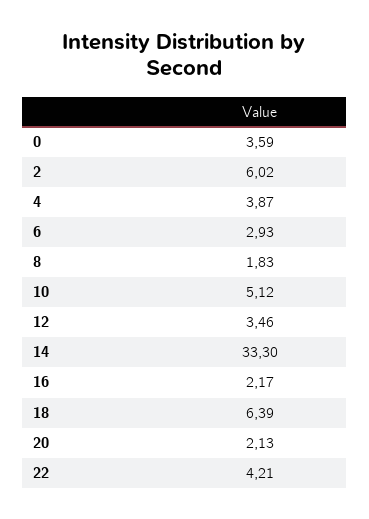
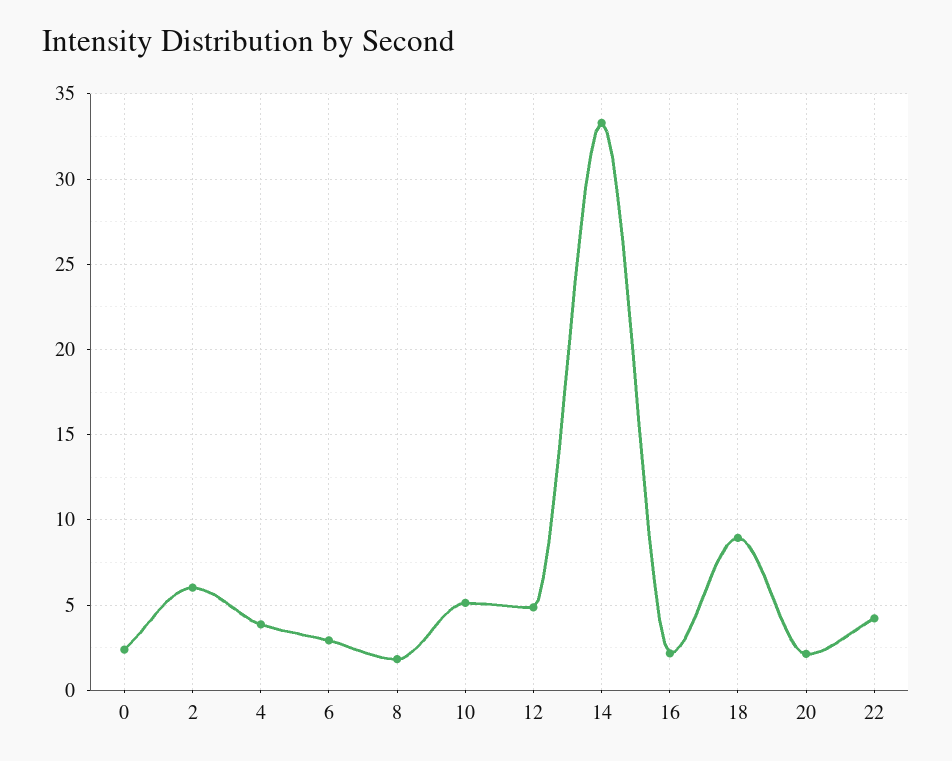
0: 3.59 -> 2.5
12: 3.46 -> 5
18: 6.39 -> 9

